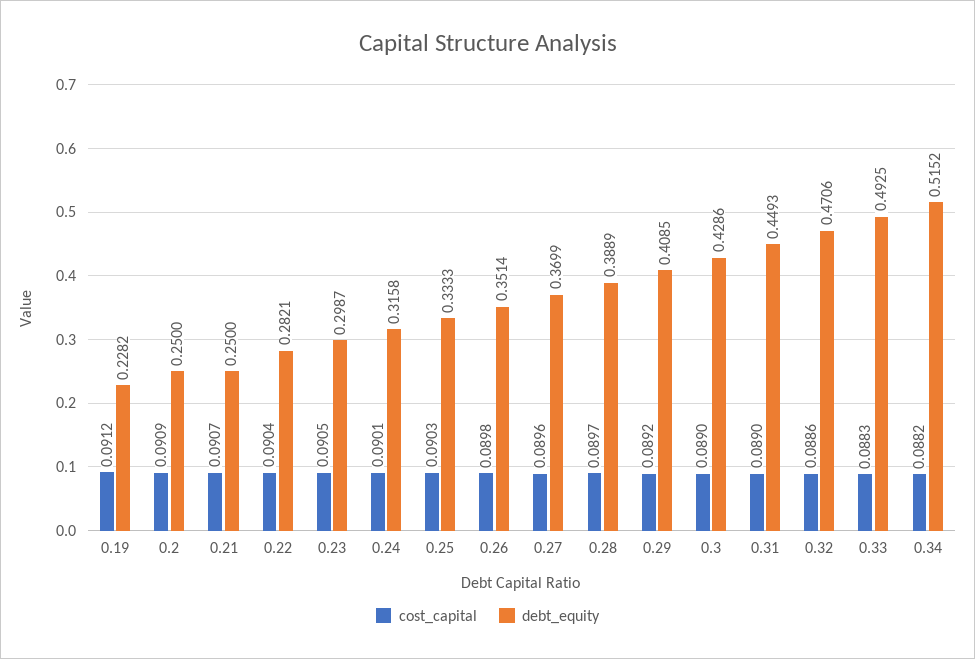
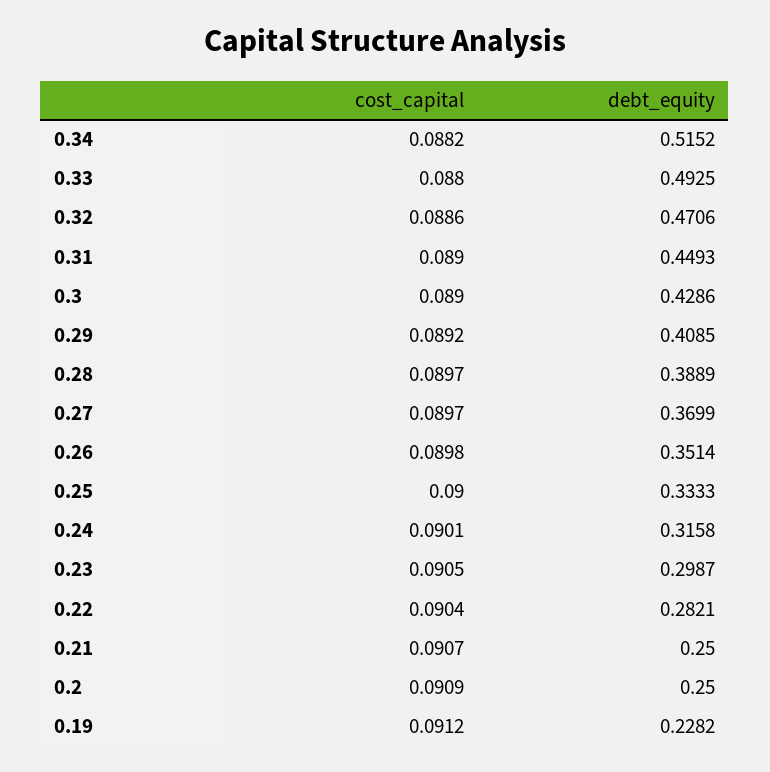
cost_capital, 0.25: 0.0903 -> 0.09
cost_capital, 0.27: 0.0896 -> 0.0897
cost_capital, 0.33: 0.0883 -> 0.088

